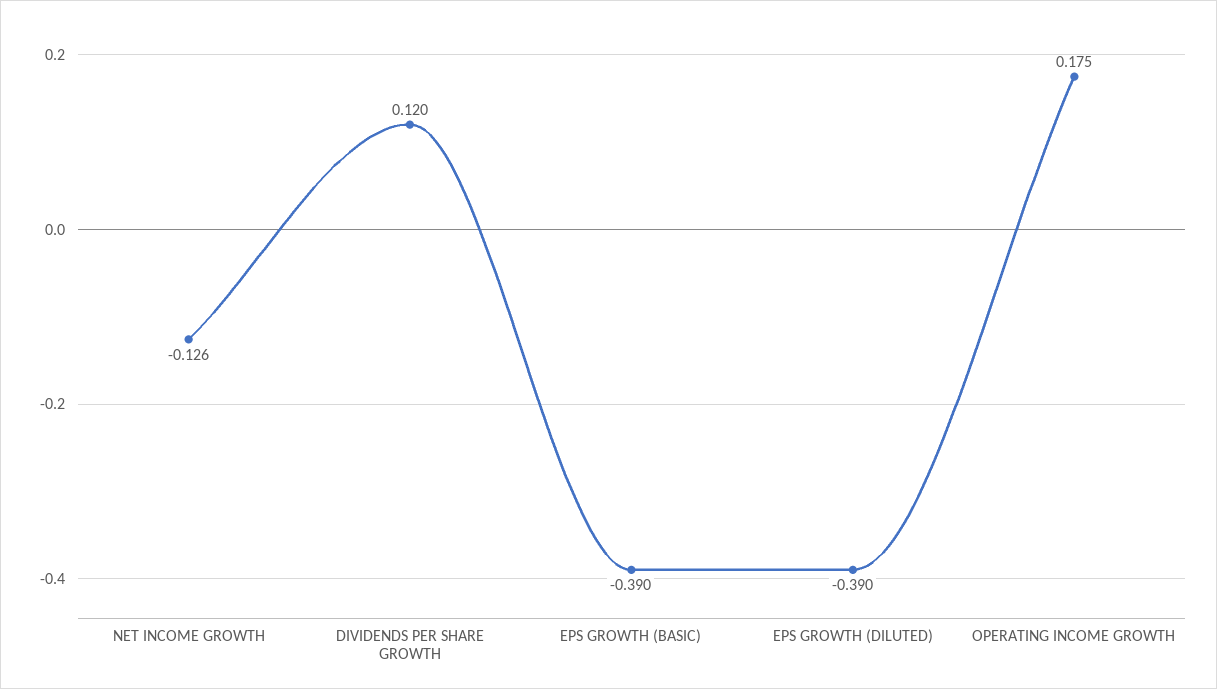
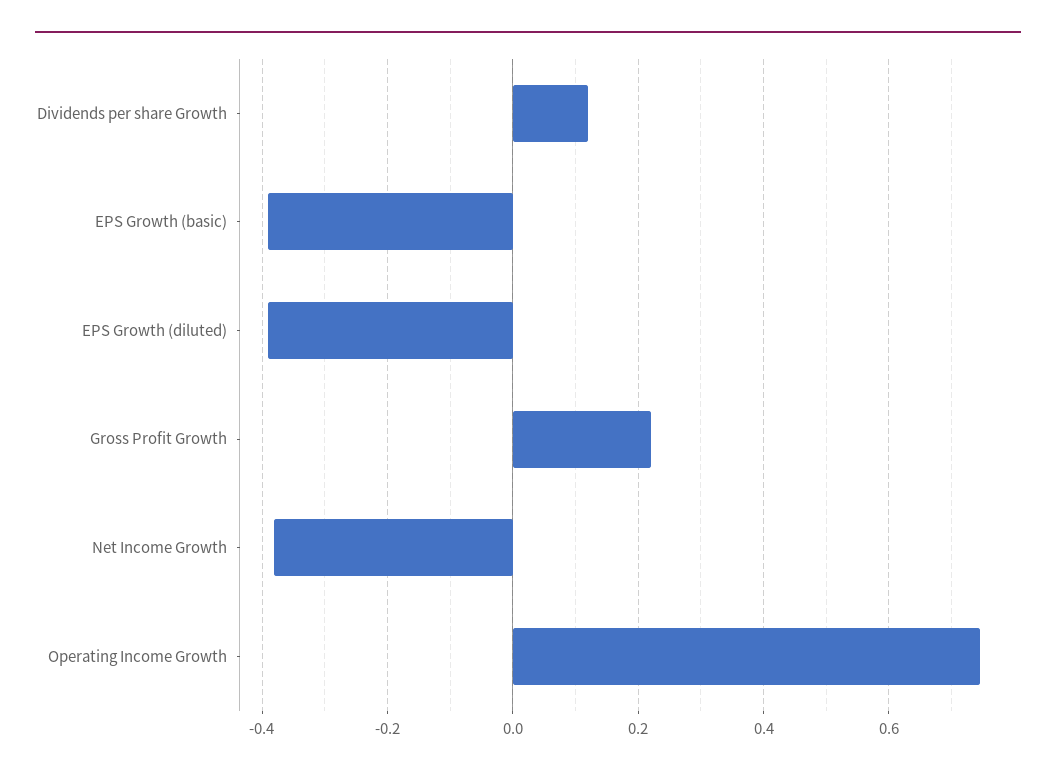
NET INCOME GROWTH: -0.126 -> -0.38
OPERATING INCOME GROWTH: 0.175 -> 0.74
Gross Profit Growth: none -> 0.22

